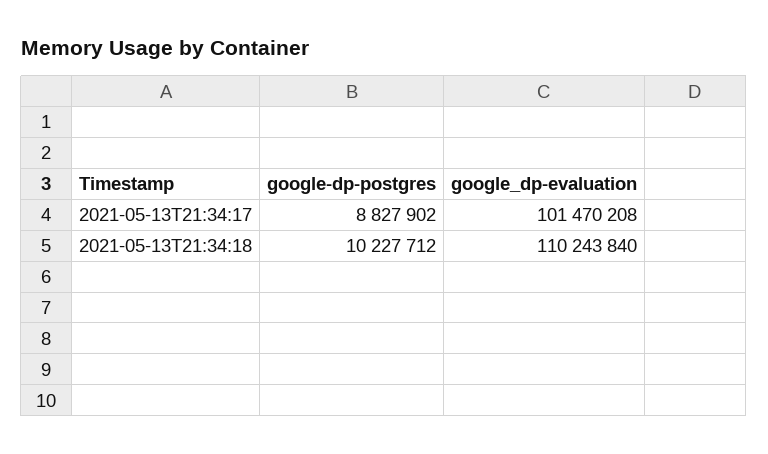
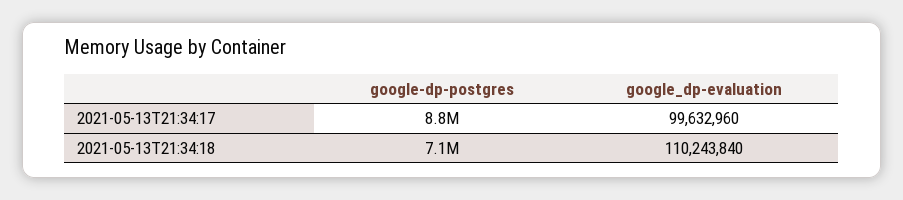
google_dp-evaluation, 2021-05-13T21:34:17: 101470208 -> 99632960
google-dp-postgres, 2021-05-13T21:34:18: 10227712 -> 7100000

